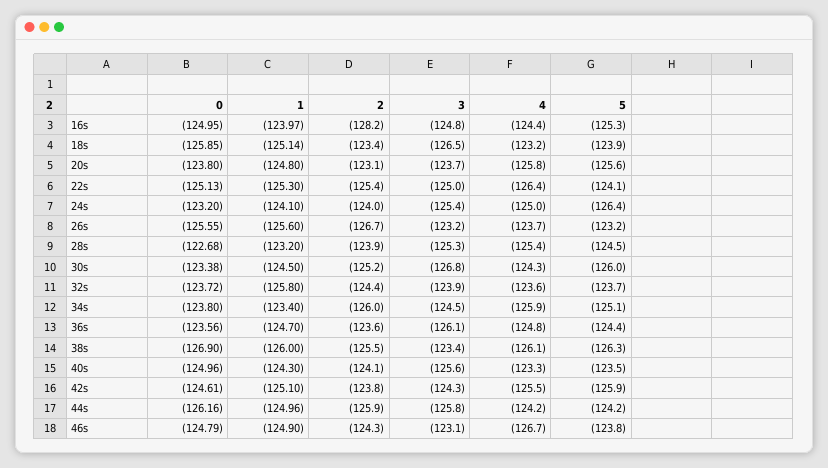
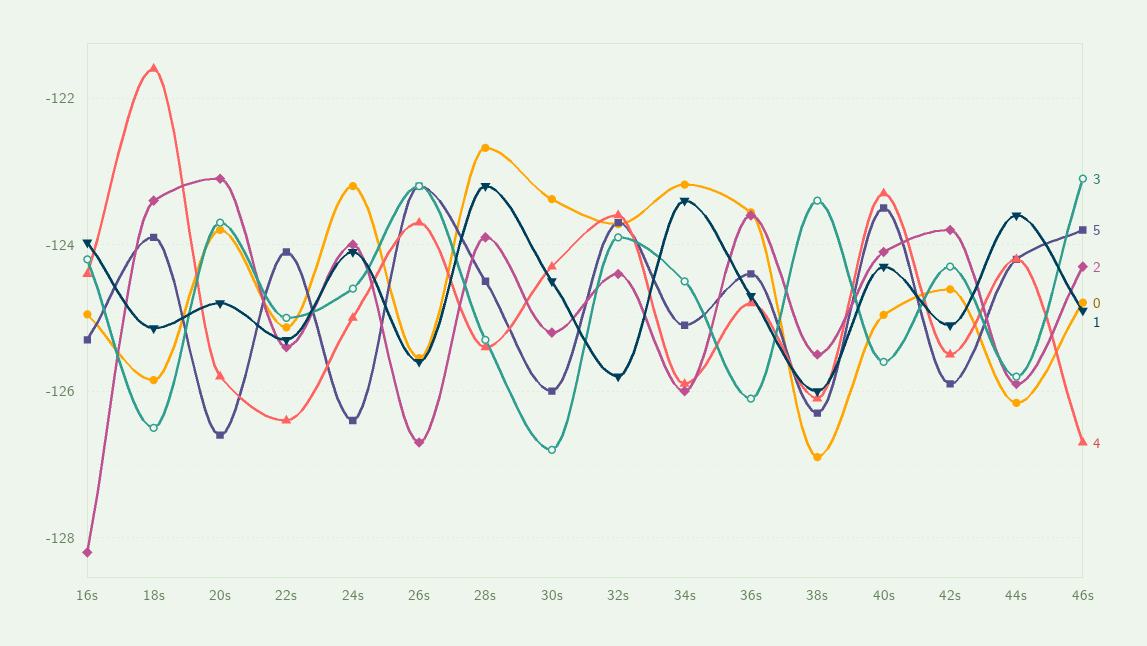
3, 16s: -124.8 -> -124.2
4, 18s: -123.2 -> -121.6
5, 20s: -125.6 -> -126.6
3, 24s: -125.4 -> -124.6
0, 34s: -123.8 -> -123.2
1, 44s: -124.96 -> -123.6

